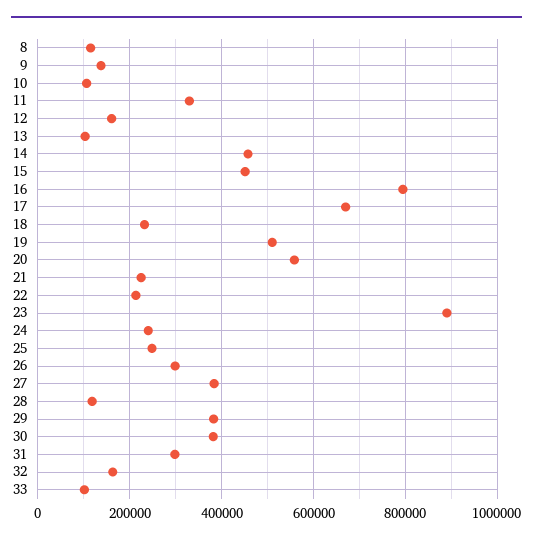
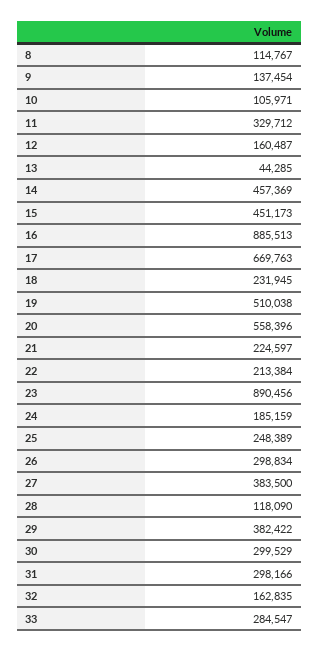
13: 100000 -> 44285
16: 800000 -> 885513
24: 240000 -> 185159
30: 380000 -> 299529
33: 100000 -> 284547

